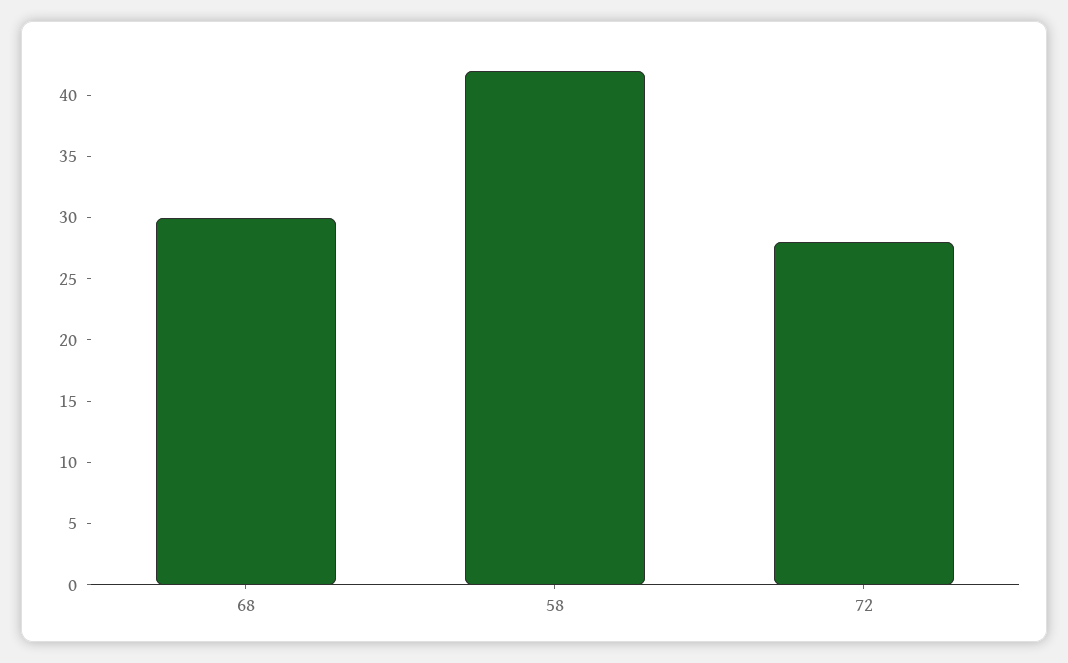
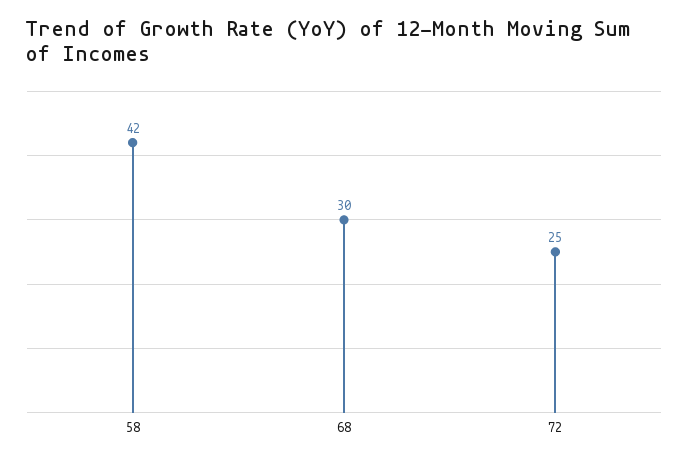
72: 28 -> 25

